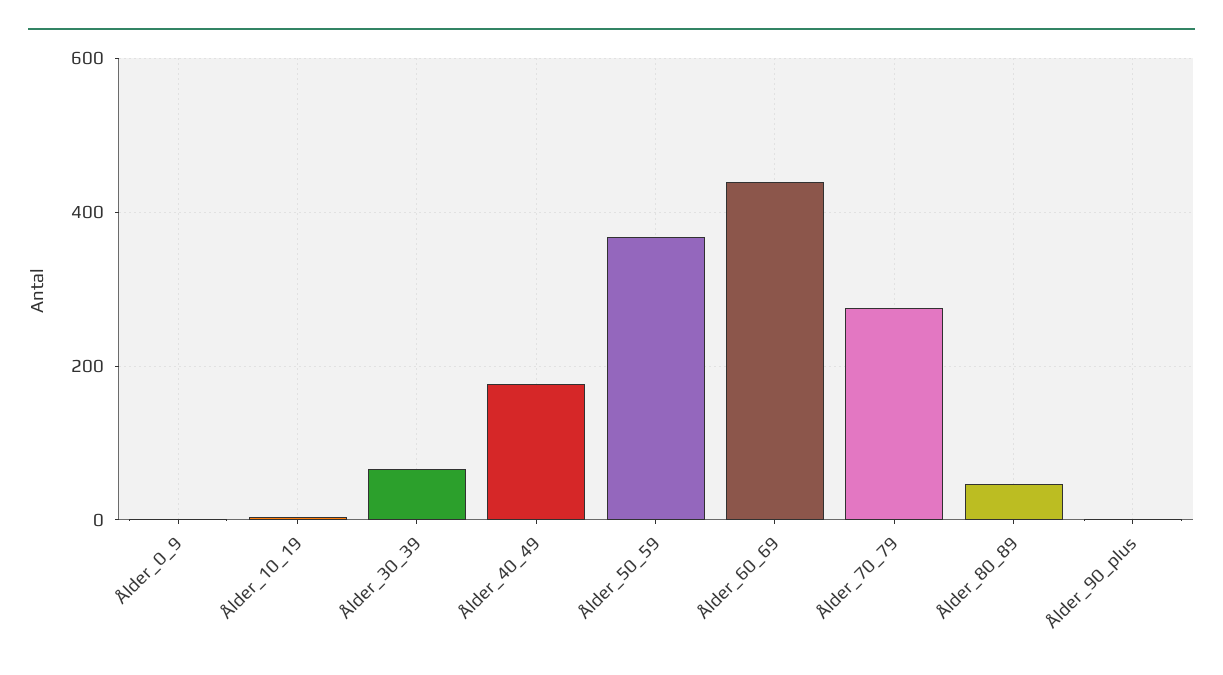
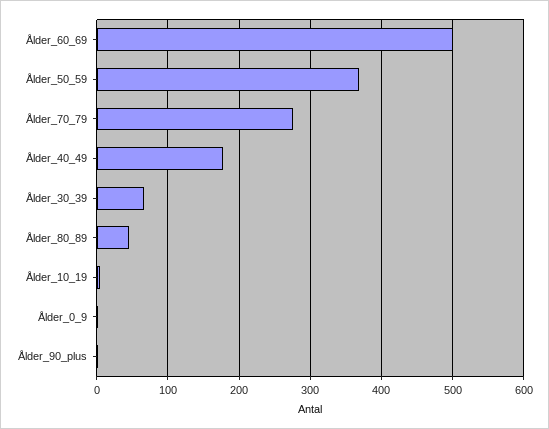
Ålder_60_69: 440 -> 500

